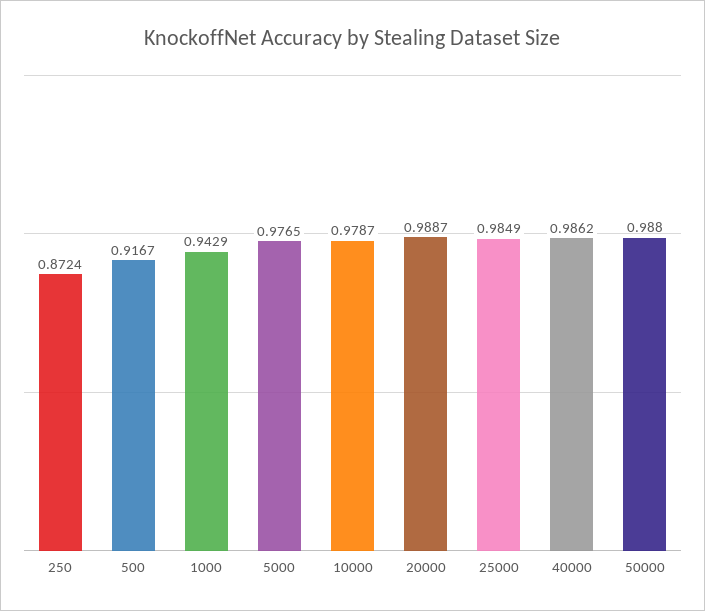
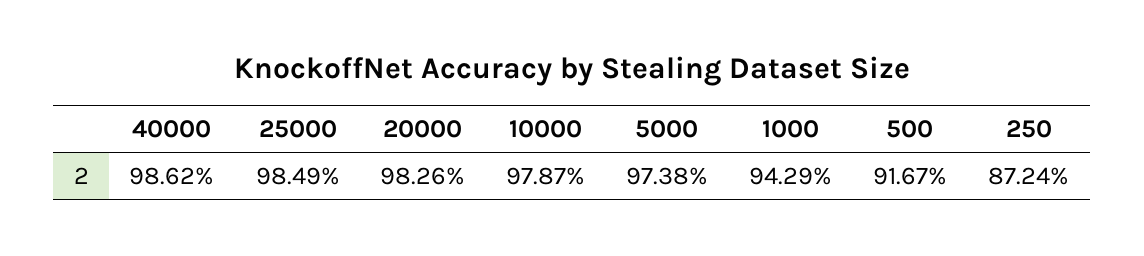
5000: 0.9765 -> 0.9738
20000: 0.9887 -> 0.9826
50000: 0.988 -> none

